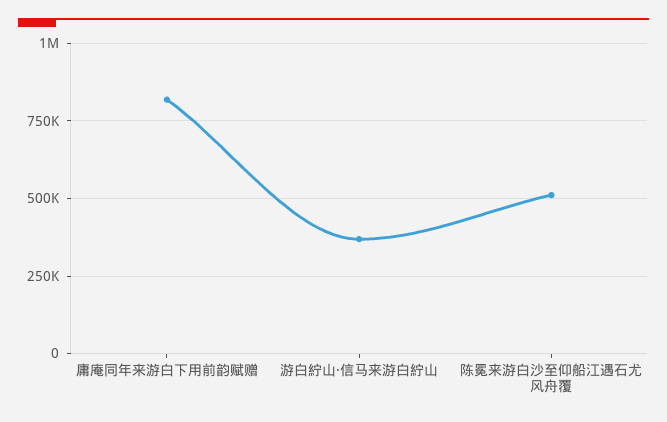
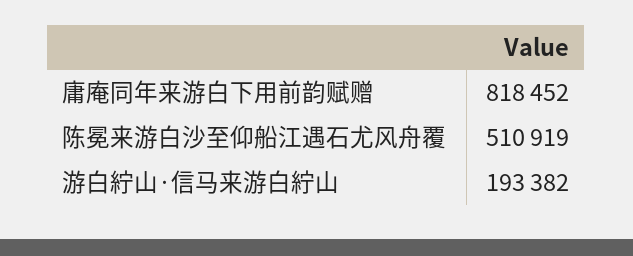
游白紵山·信马来游白紵山: 375000 -> 193382

